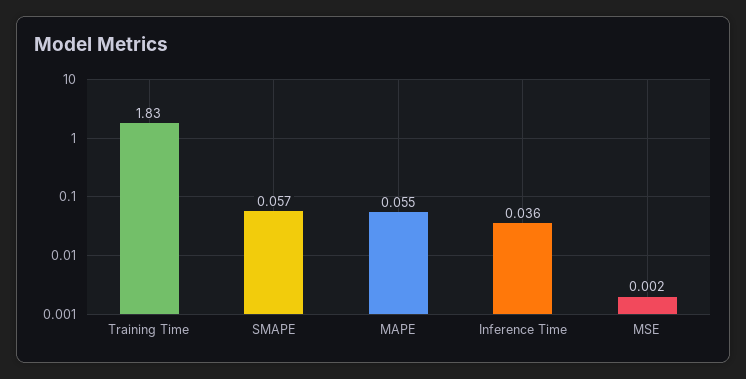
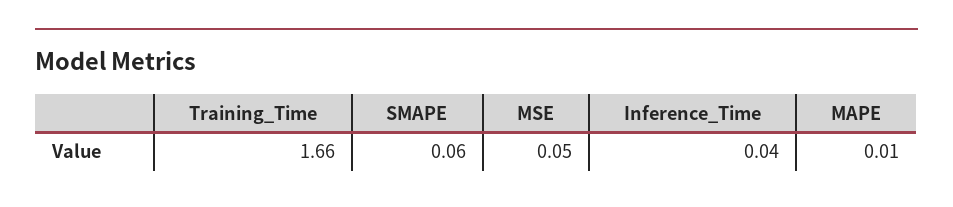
Training Time: 1.83 -> 1.66
MAPE: 0.055 -> 0.01
MSE: 0.002 -> 0.05

